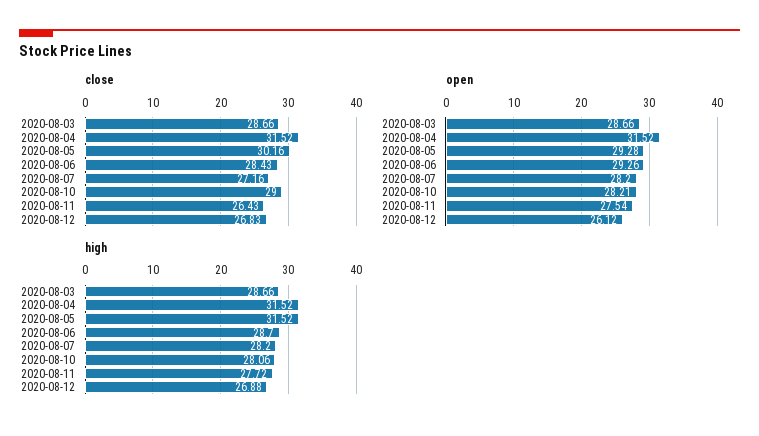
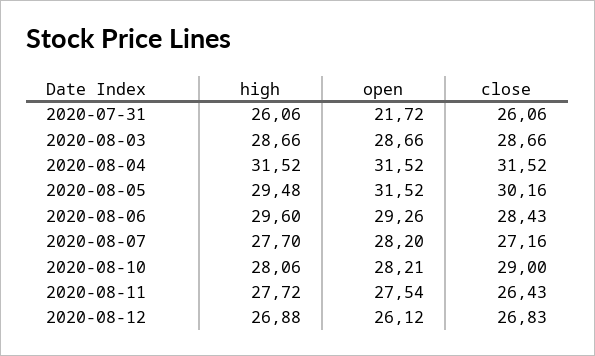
open, 2020-08-05: 29.28 -> 31.52
high, 2020-08-05: 31.52 -> 29.48
high, 2020-08-06: 28.7 -> 29.6
high, 2020-08-07: 28.2 -> 27.7
high, 2020-07-31: none -> 26.06
open, 2020-07-31: none -> 21.72
close, 2020-07-31: none -> 26.06

